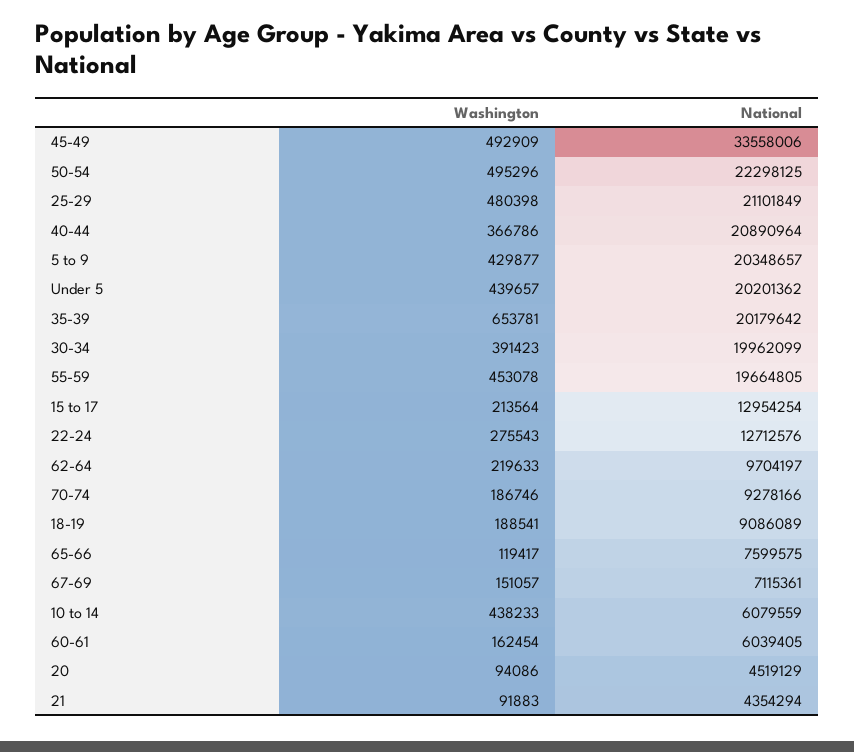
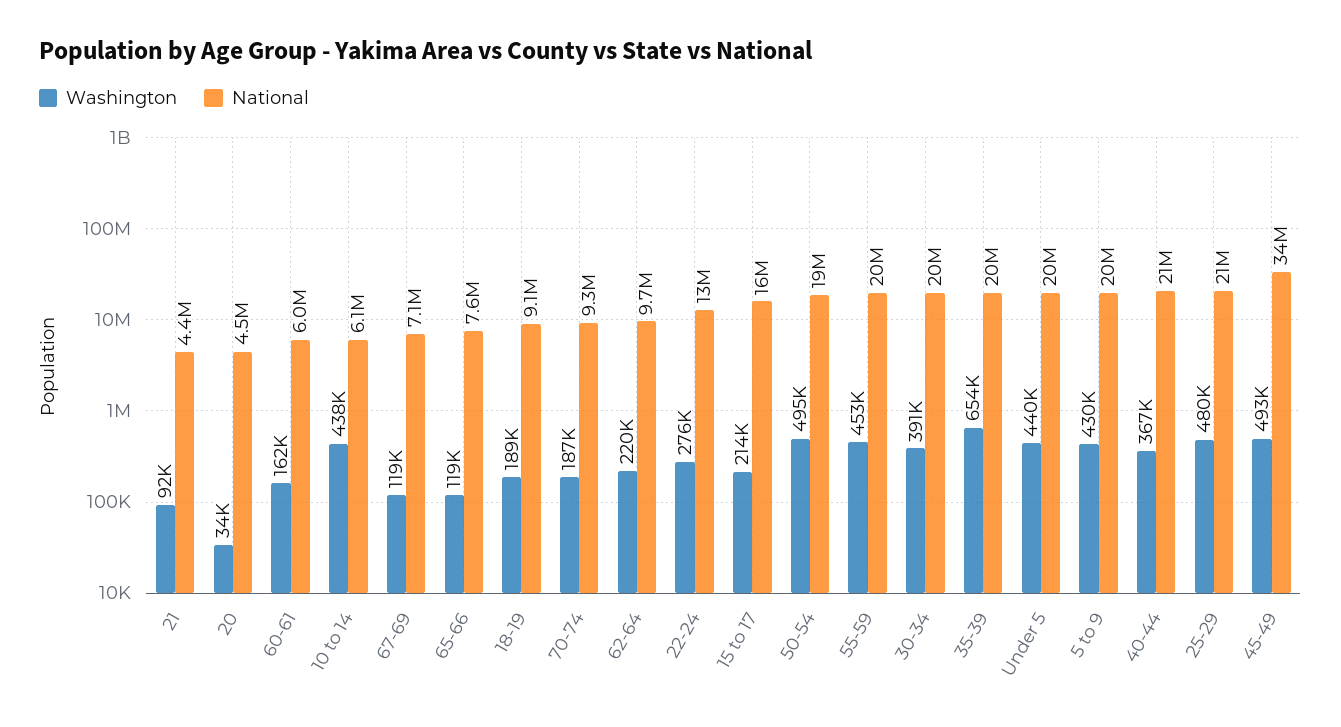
National, 50-54: 22298125 -> 19000000
National, 15 to 17: 12954254 -> 16000000
Washington, 67-69: 151057 -> 119000
Washington, 20: 94086 -> 34000

